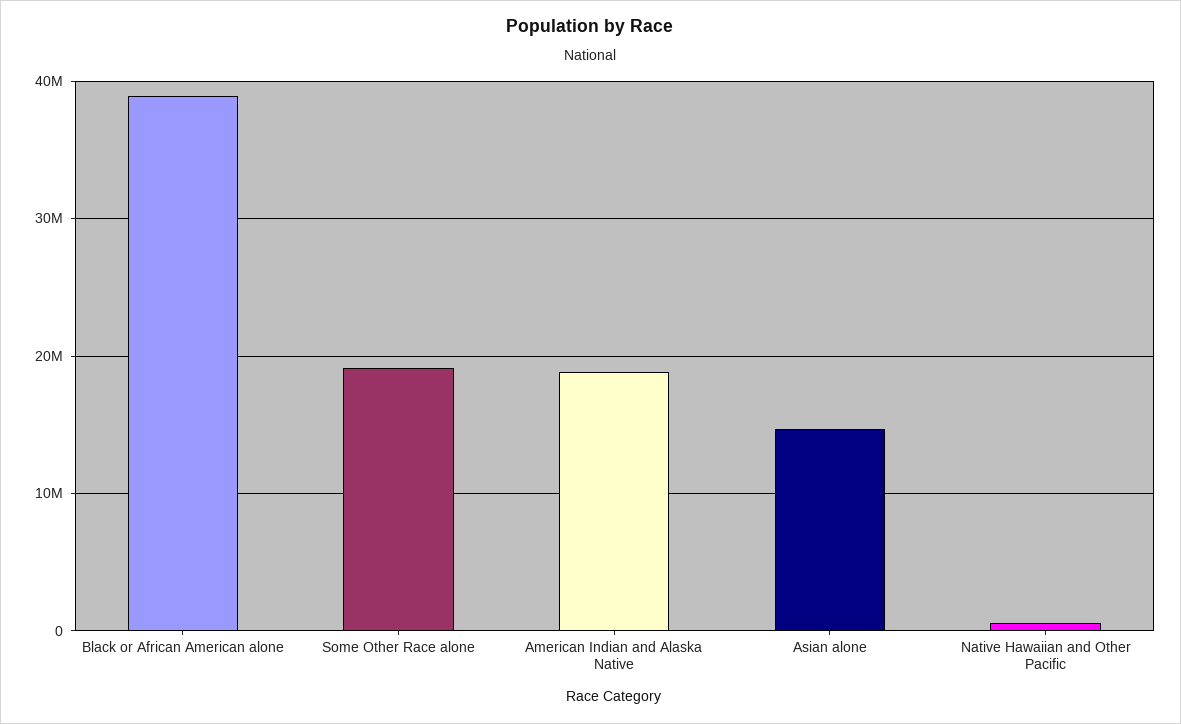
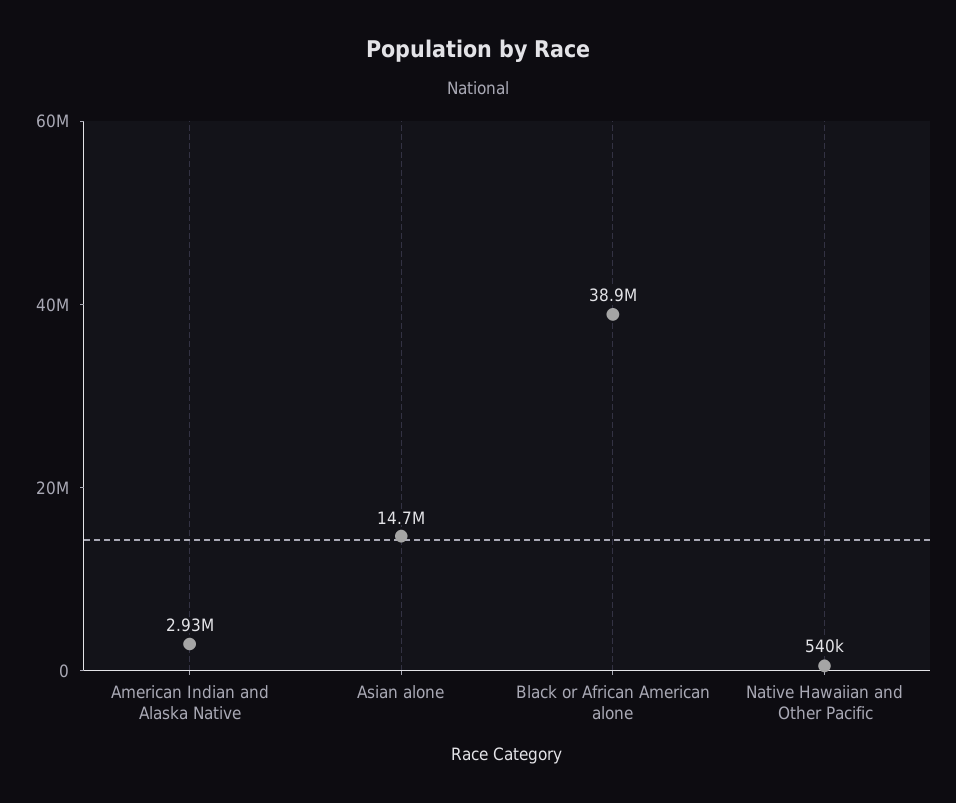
Some Other Race alone: 19000000 -> none
American Indian and Alaska Native: 19000000 -> 2930000

